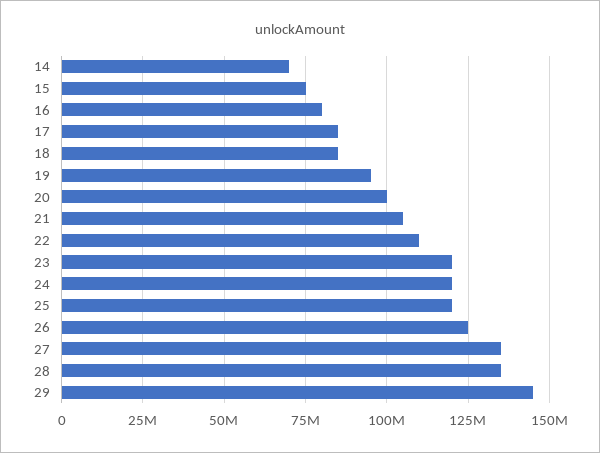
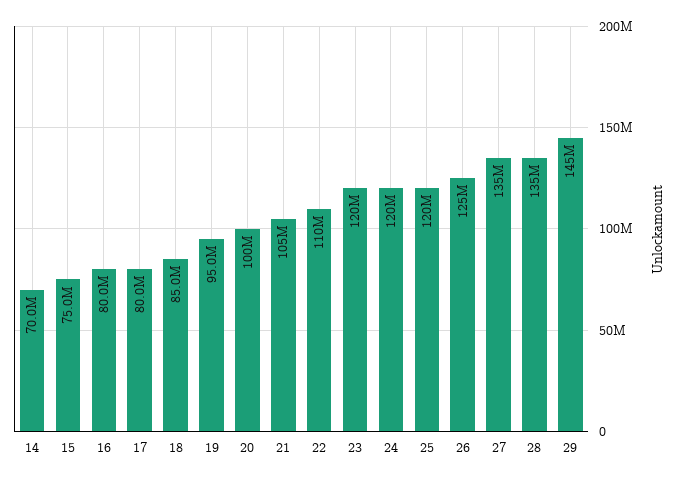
17: 85000000 -> 80000000

